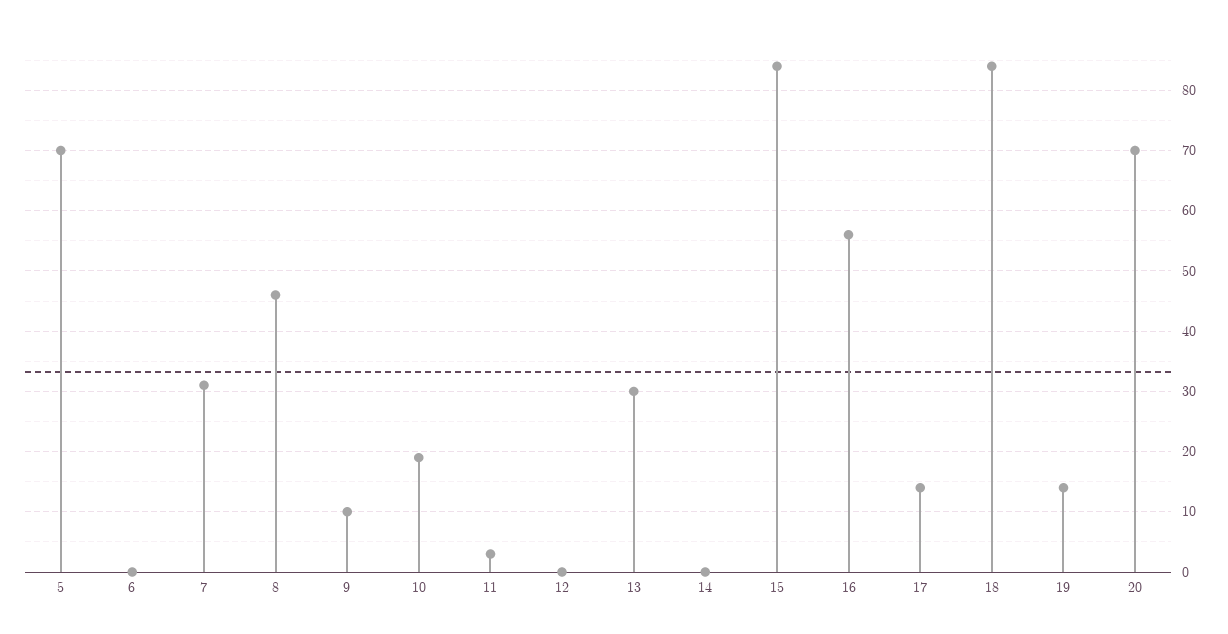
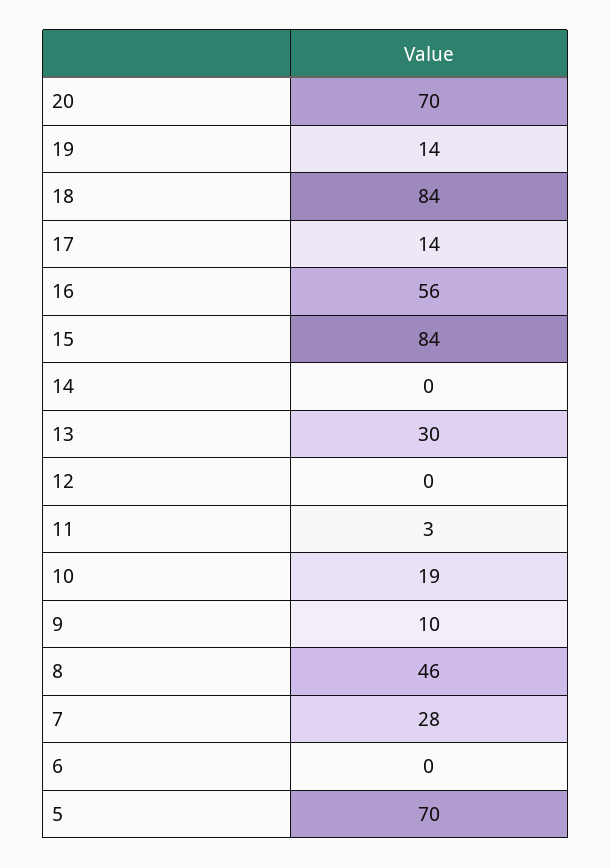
7: 31 -> 28

